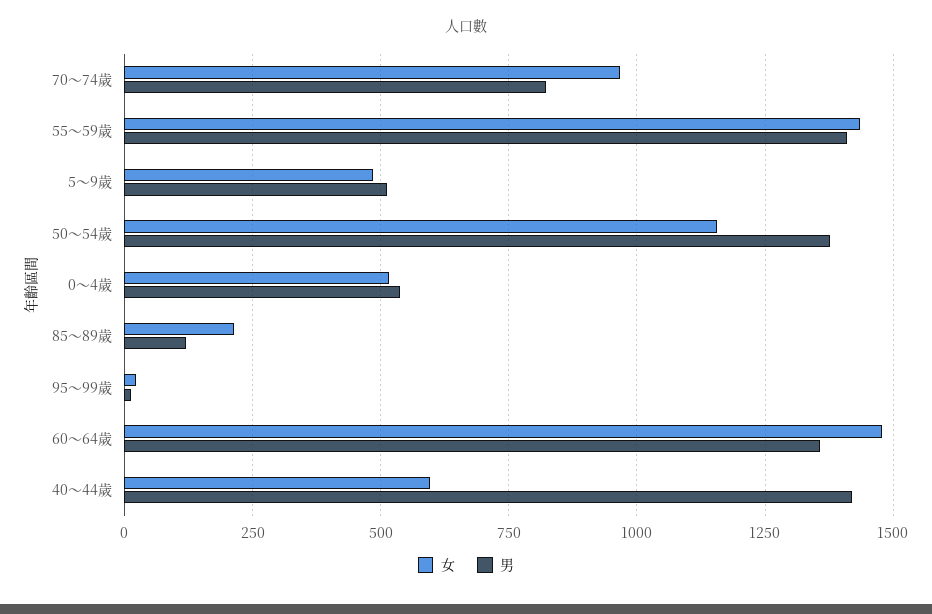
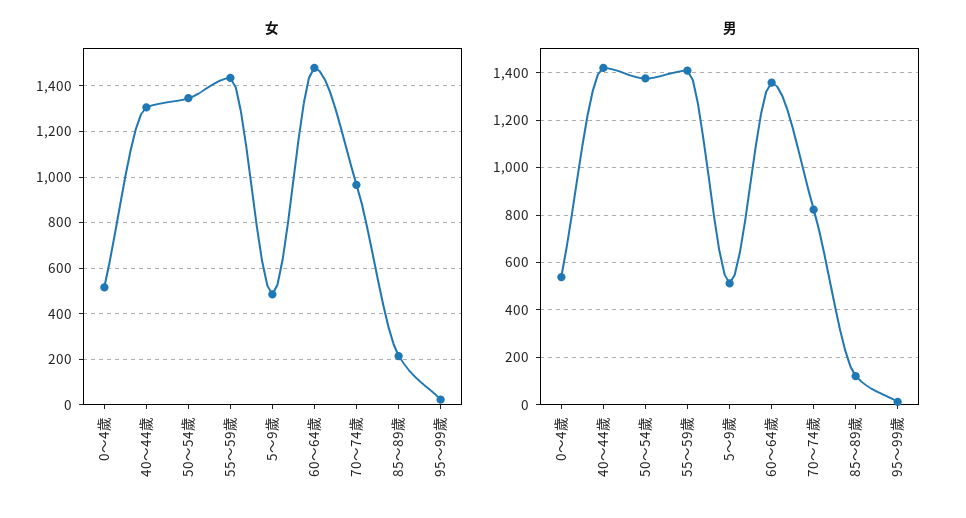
女, 50～54歲: 1150 -> 1350
女, 40～44歲: 600 -> 1300

